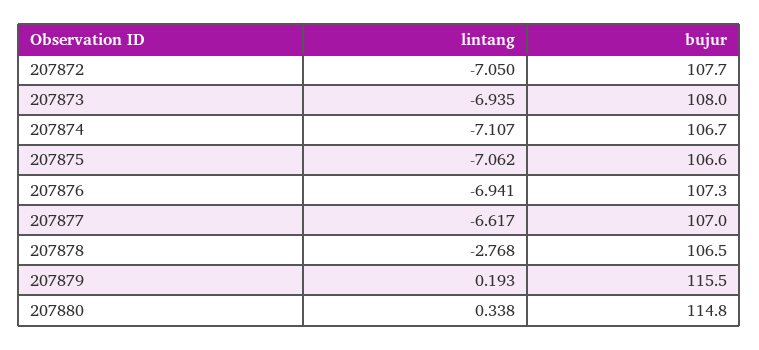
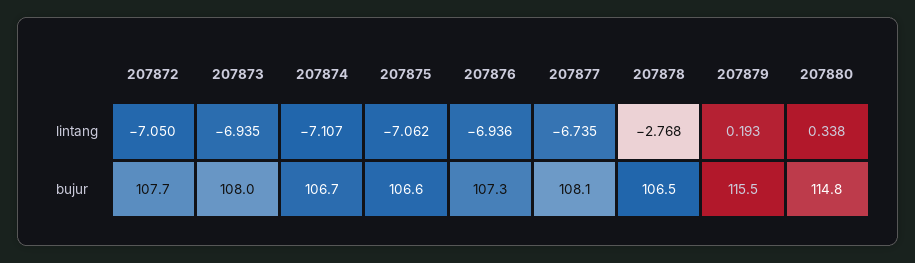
lintang, 207876: -6.941 -> -6.936
lintang, 207877: -6.617 -> -6.735
bujur, 207877: 107 -> 108.1

